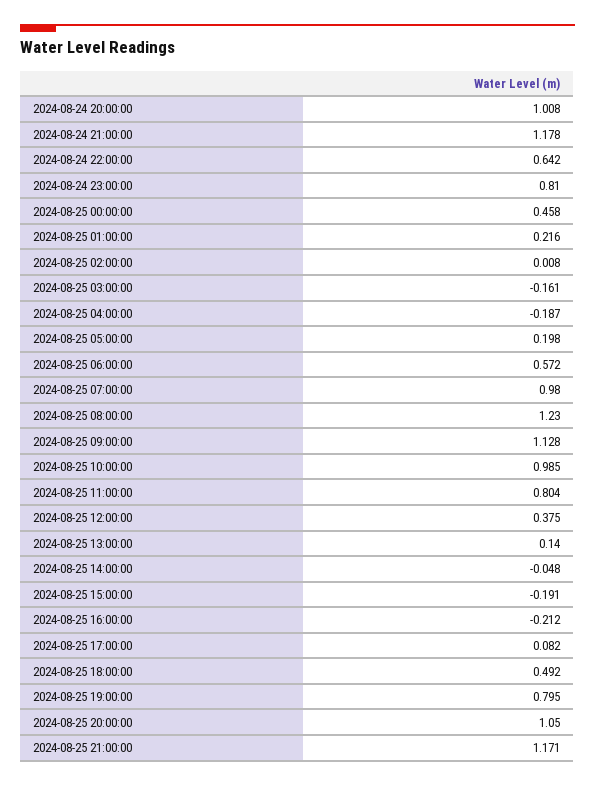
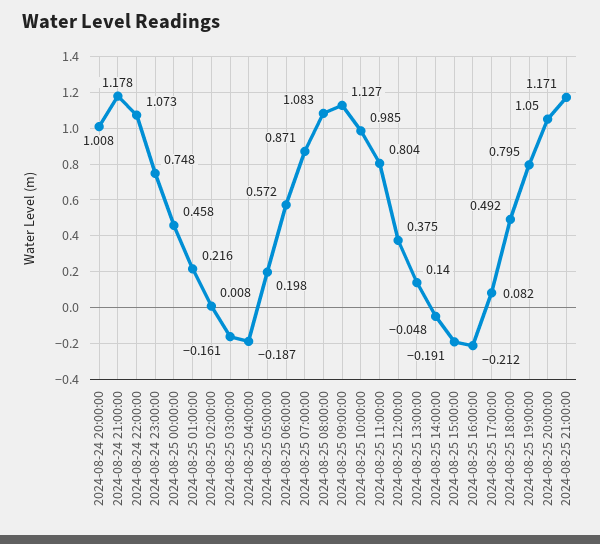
2024-08-24 22:00:00: 0.642 -> 1.073
2024-08-24 23:00:00: 0.81 -> 0.748
2024-08-25 07:00:00: 0.98 -> 0.871
2024-08-25 08:00:00: 1.23 -> 1.083
2024-08-25 09:00:00: 1.128 -> 1.127

